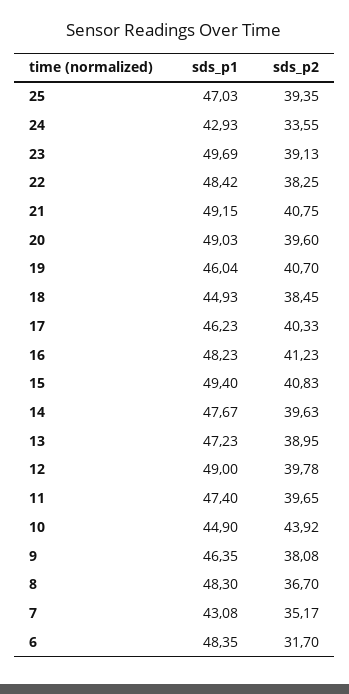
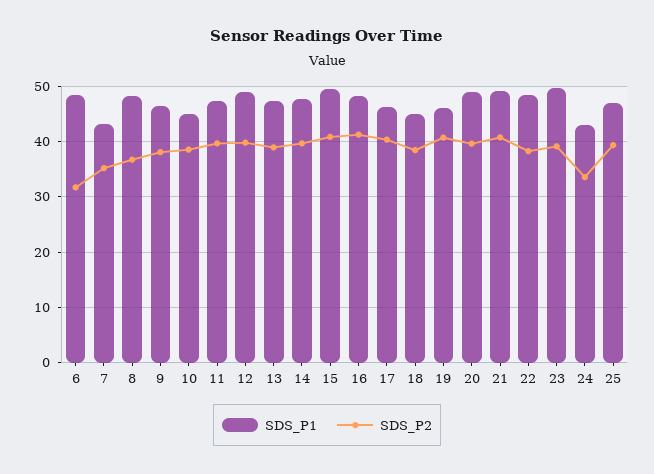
sds_p2, 10: 43.92 -> 38

